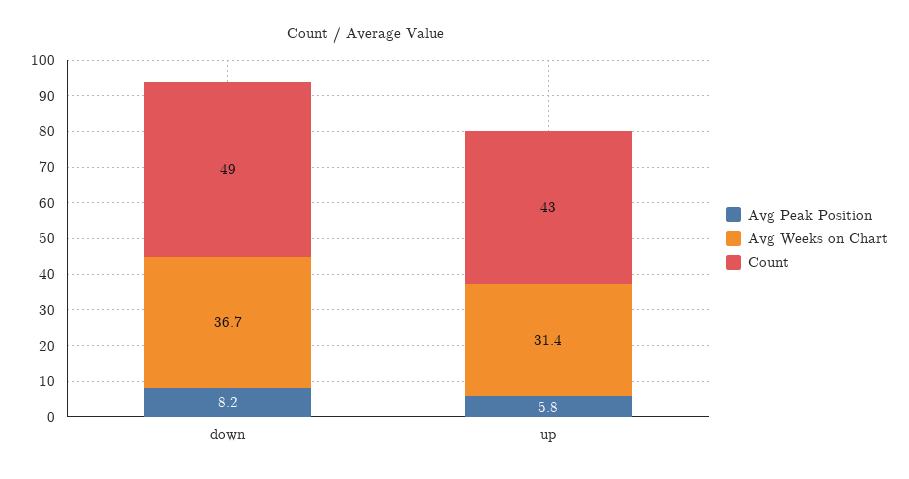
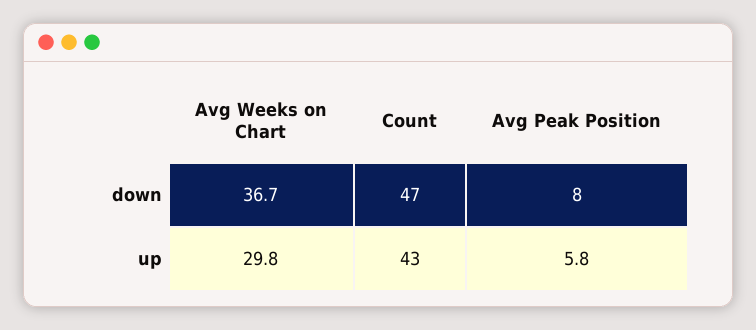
Avg Peak Position, down: 8.2 -> 8
Count, down: 49 -> 47
Avg Weeks on Chart, up: 31.4 -> 29.8

